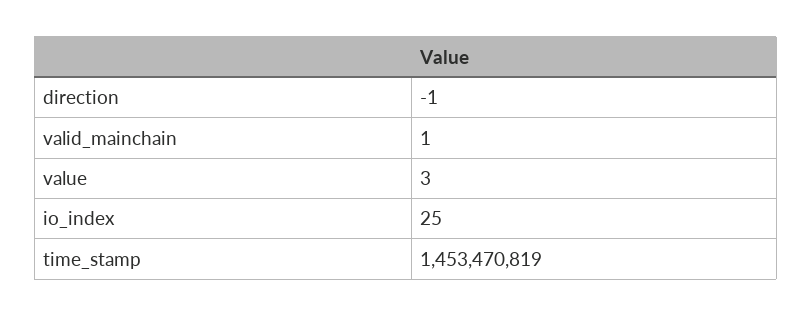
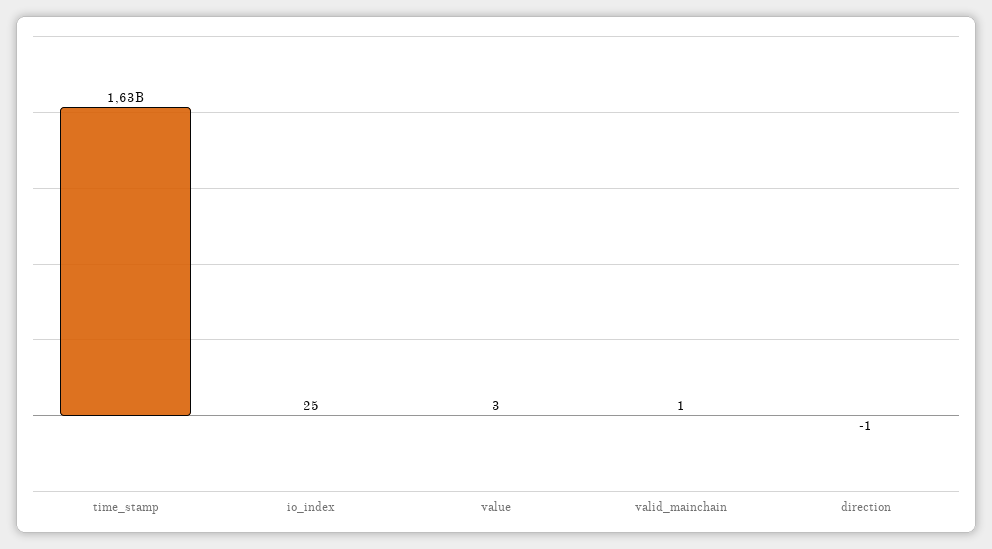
time_stamp: 1453470819 -> 1630000000

